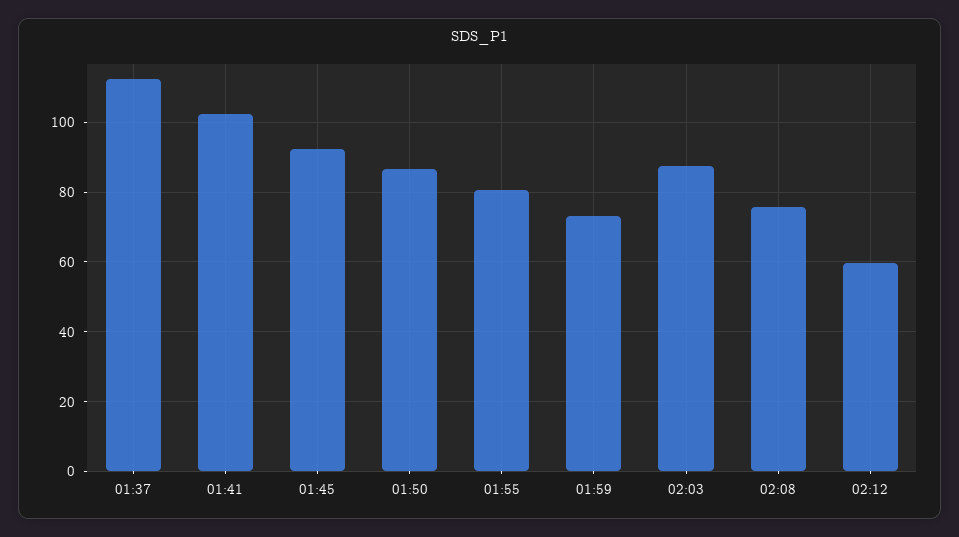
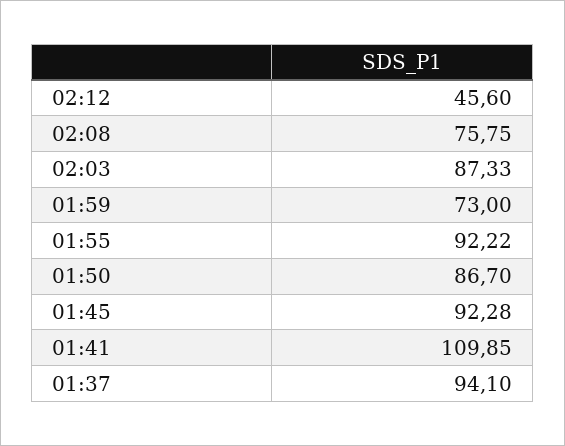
01:37: 112 -> 94.1
01:41: 102 -> 109.85
01:55: 80 -> 92.22
02:12: 60 -> 45.6

